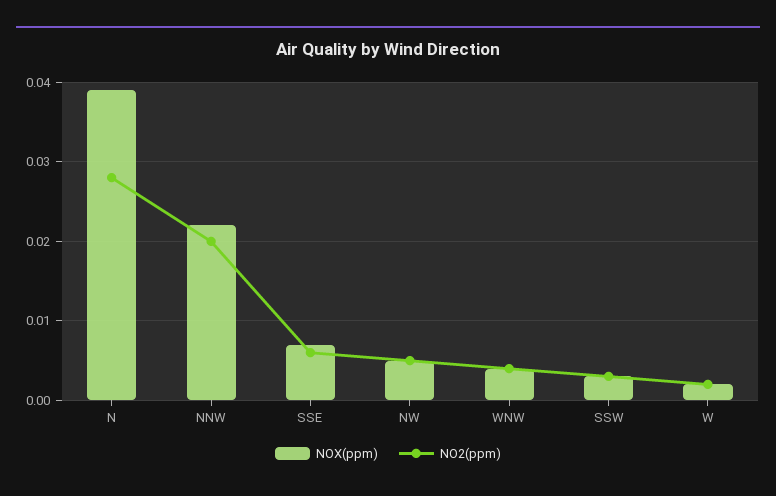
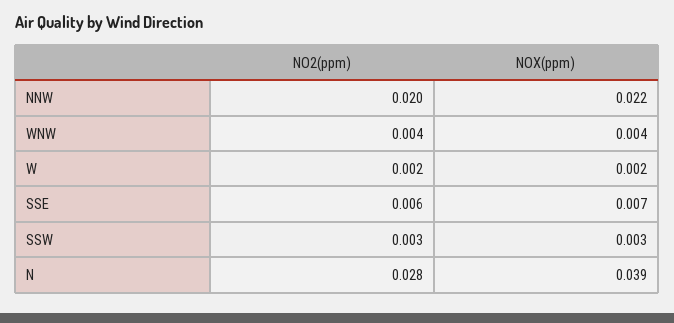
NOX(ppm), NW: 0.005 -> none
NO2(ppm), NW: 0.005 -> none

